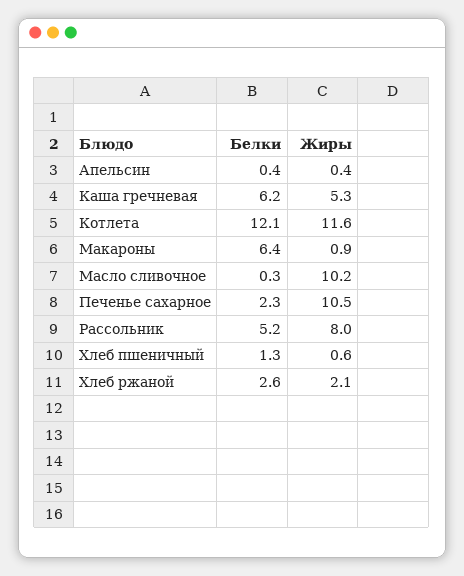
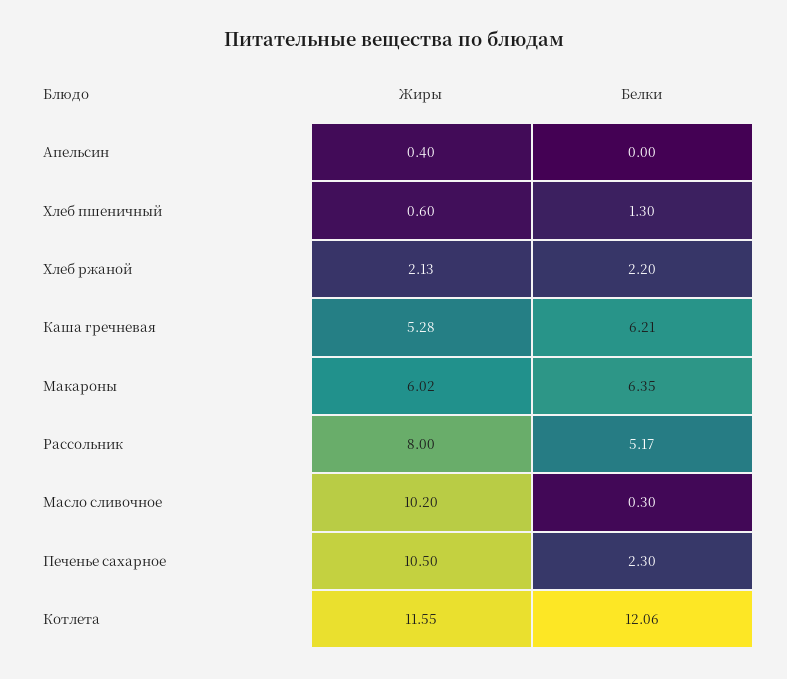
Белки, Апельсин: 0.4 -> 0
Жиры, Макароны: 0.9 -> 6.02
Белки, Хлеб ржаной: 2.6 -> 2.2

